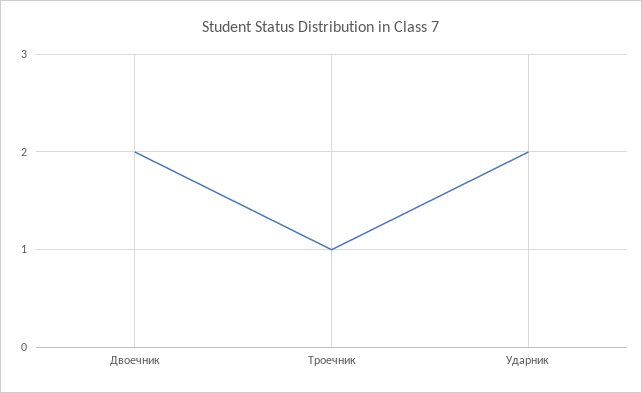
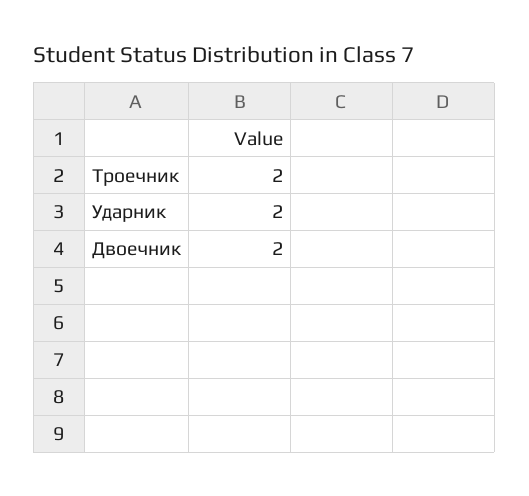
Троечник: 1 -> 2

